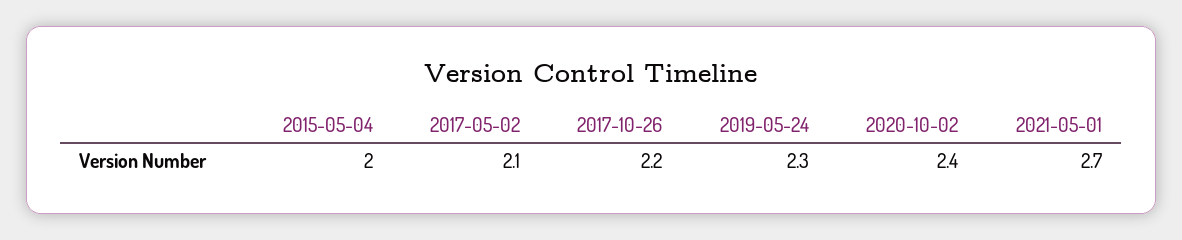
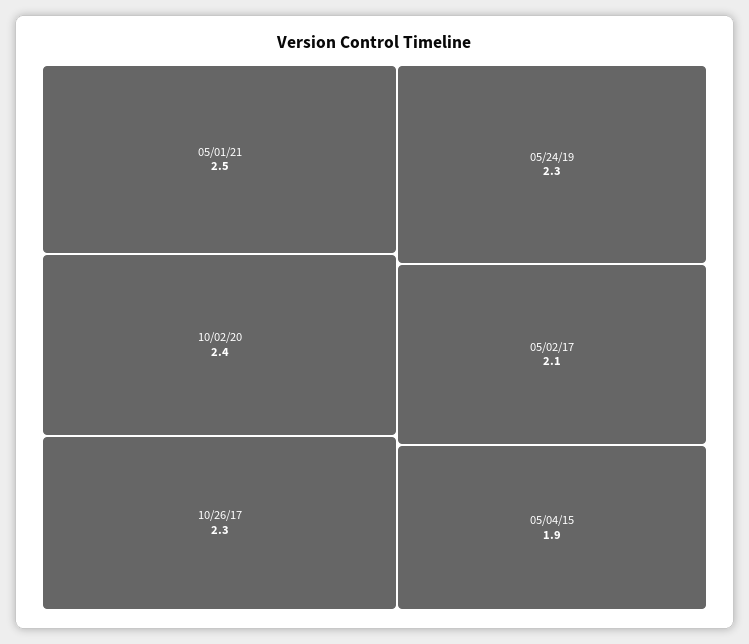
2015-05-04: 2 -> 1.9
2017-10-26: 2.2 -> 2.3
2021-05-01: 2.7 -> 2.5

